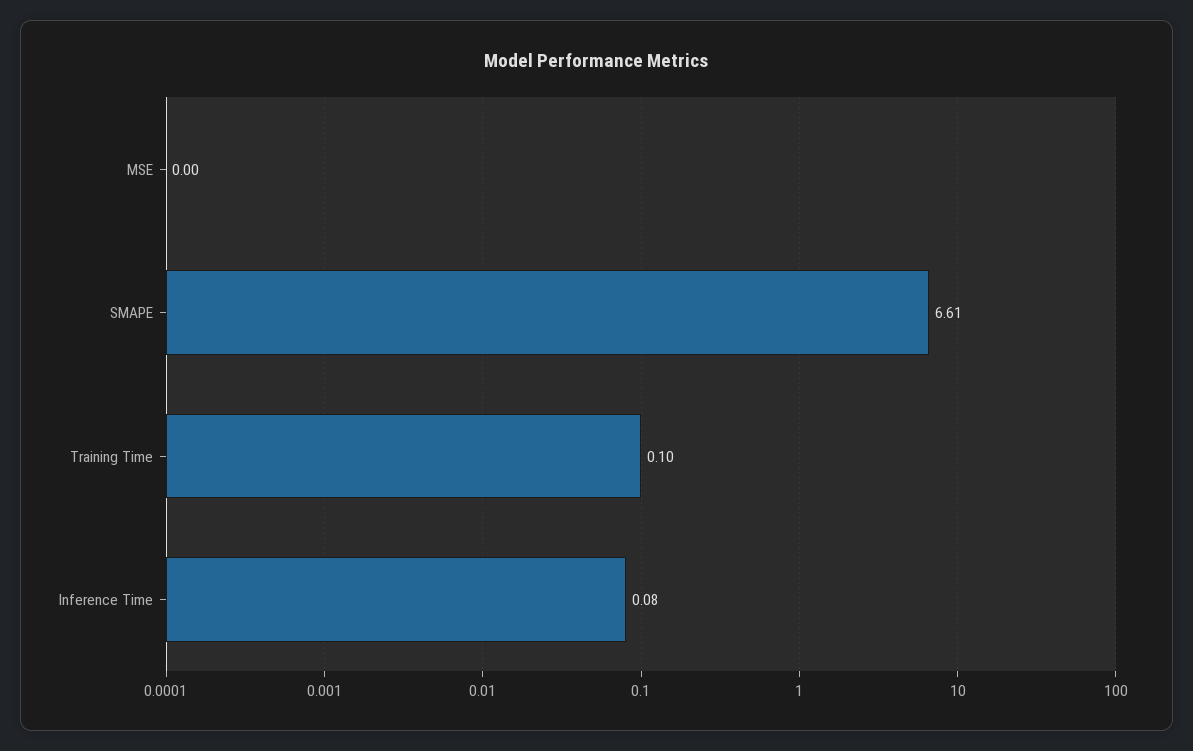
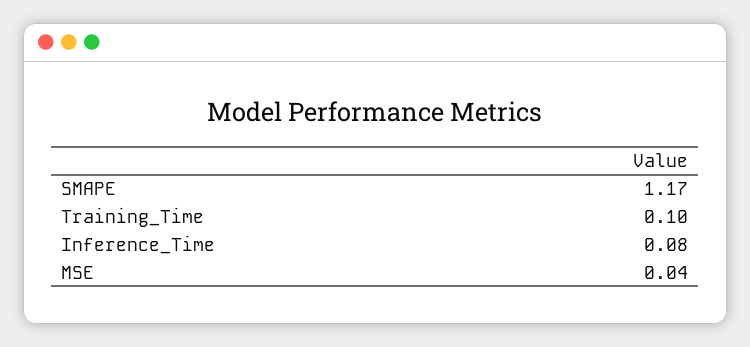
MSE: 0 -> 0.04
SMAPE: 6.61 -> 1.17

